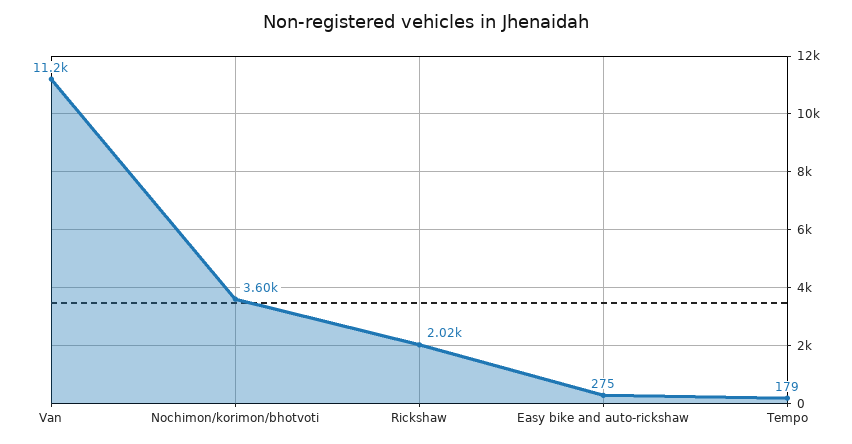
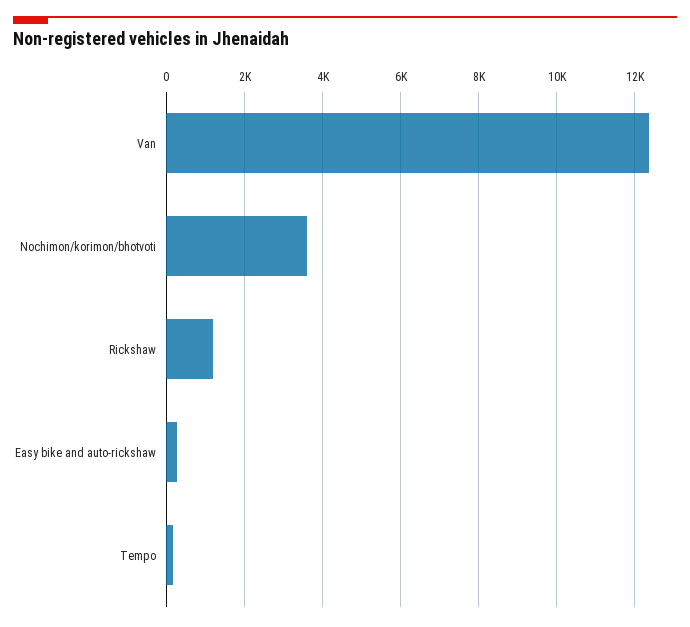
Van: 11200 -> 12400
Rickshaw: 2020 -> 1200

